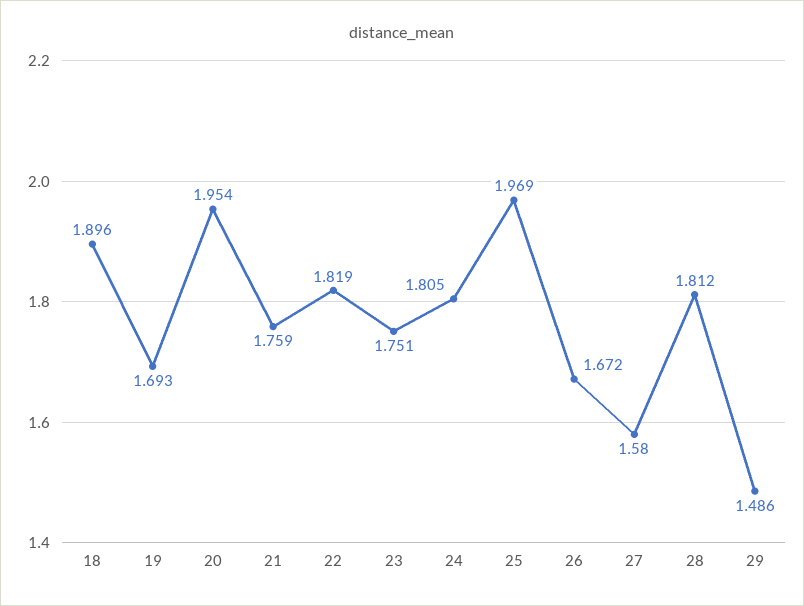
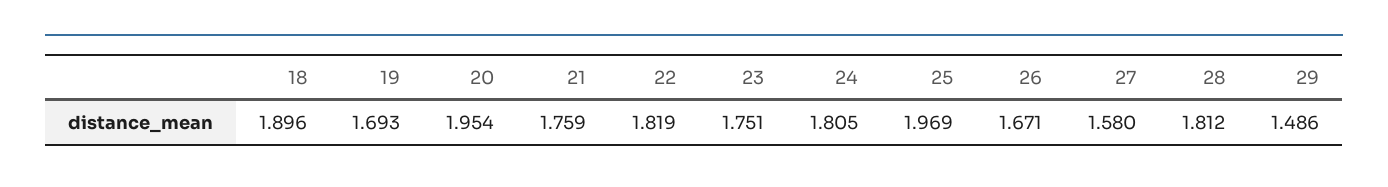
26: 1.672 -> 1.671

